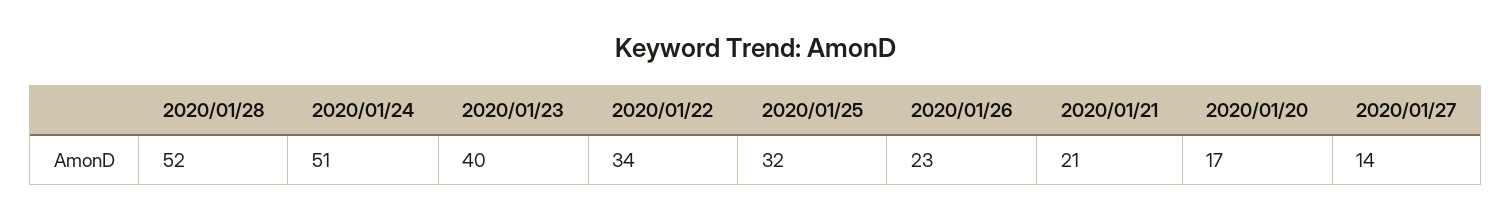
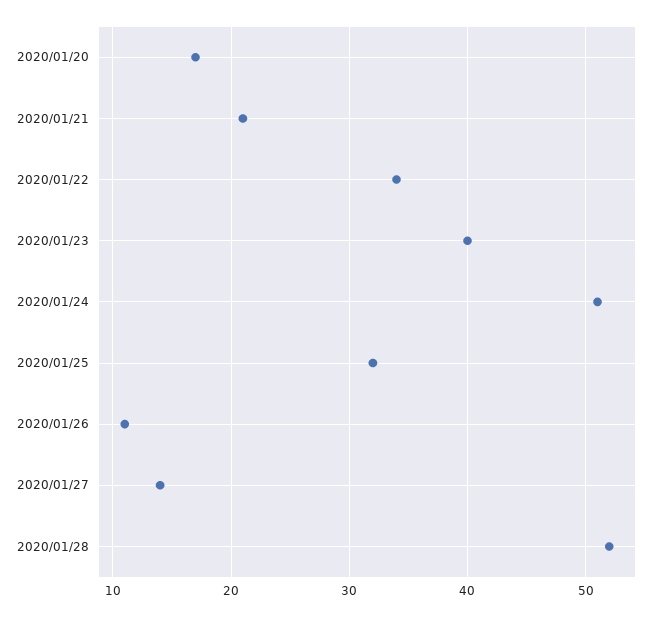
2020/01/26: 23 -> 11

